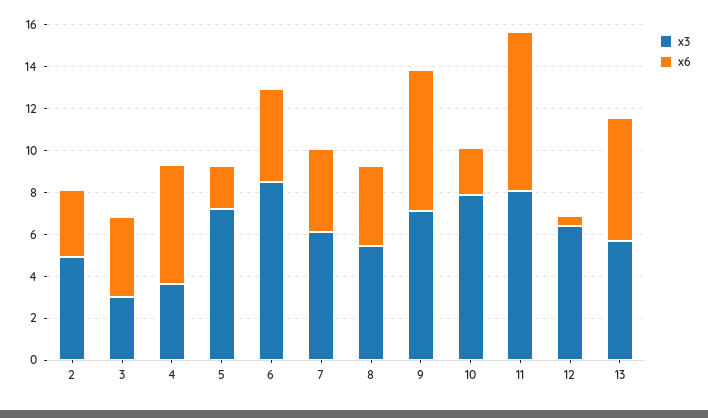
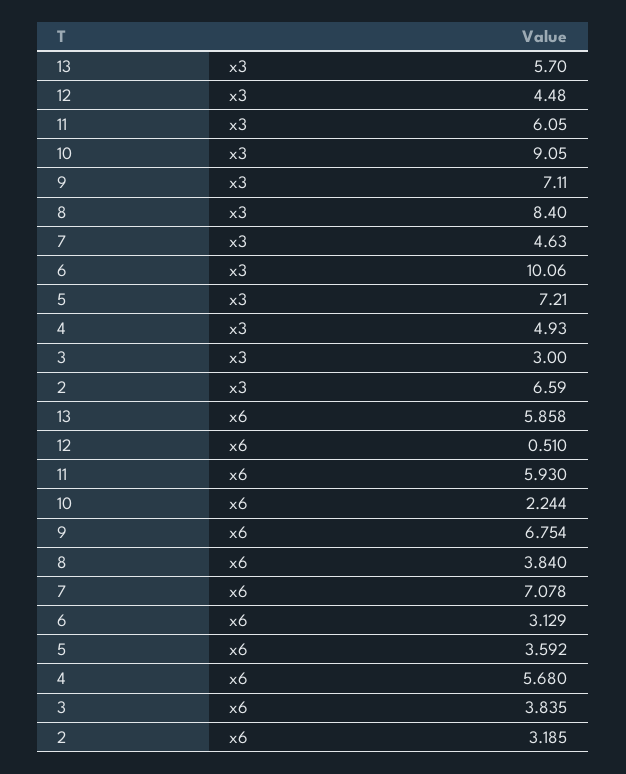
x3, 2: 5 -> 6.59
x3, 4: 3.5 -> 4.93
x6, 5: 2 -> 3.592
x3, 6: 8.5 -> 10.06
x6, 6: 4.5 -> 3.129
x3, 7: 6 -> 4.63
x6, 7: 4 -> 7.078
x3, 8: 5.5 -> 8.4
x3, 10: 8 -> 9.05
x3, 11: 8 -> 6.05
x6, 11: 7.5 -> 5.93
x3, 12: 6.5 -> 4.48

